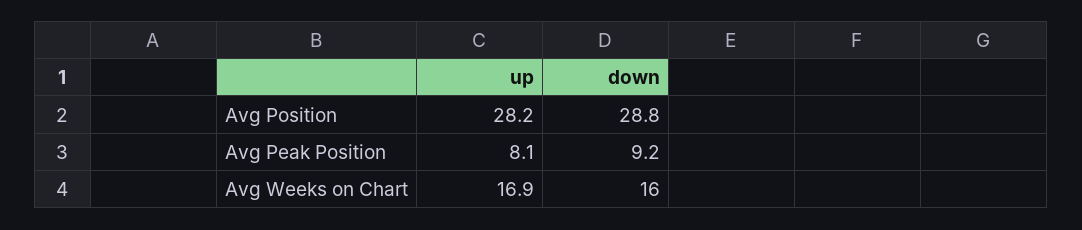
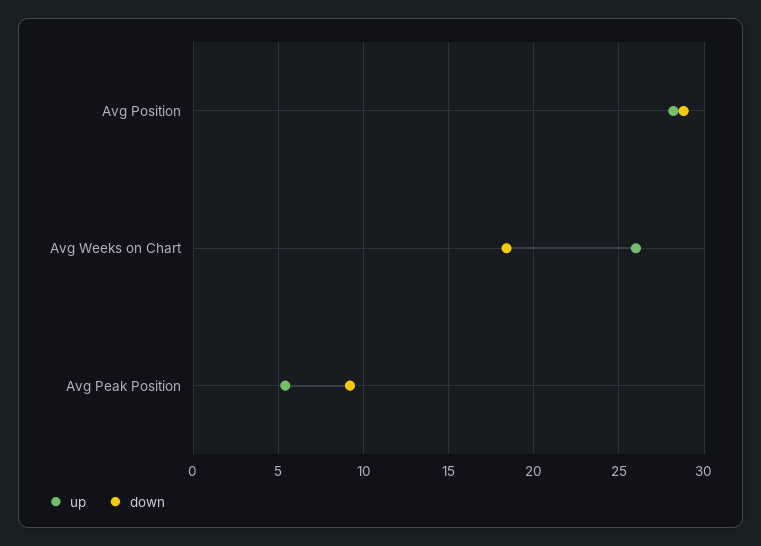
up, Avg Peak Position: 8.1 -> 5.5
up, Avg Weeks on Chart: 16.9 -> 26
down, Avg Weeks on Chart: 16 -> 18.5

